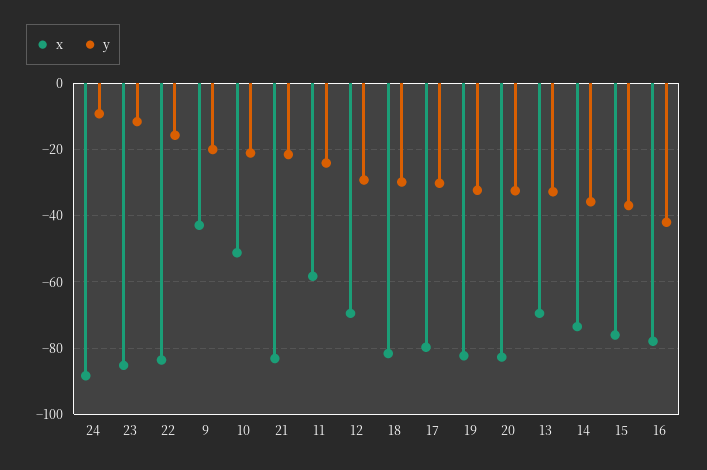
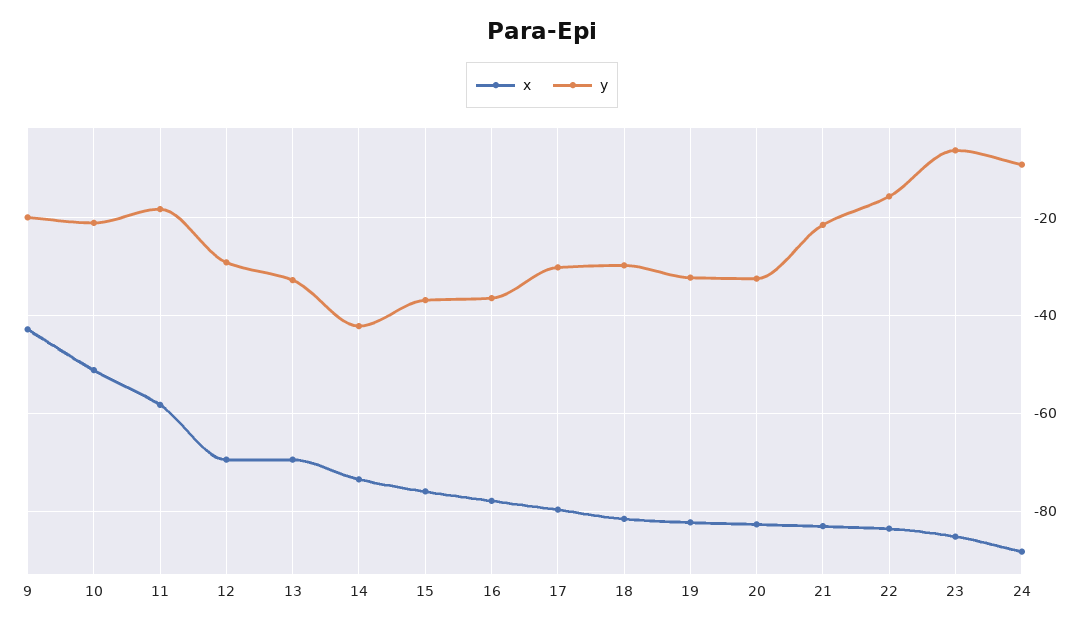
y, 23: -12 -> -6
y, 11: -24 -> -18
y, 14: -36 -> -42
y, 16: -42 -> -36

